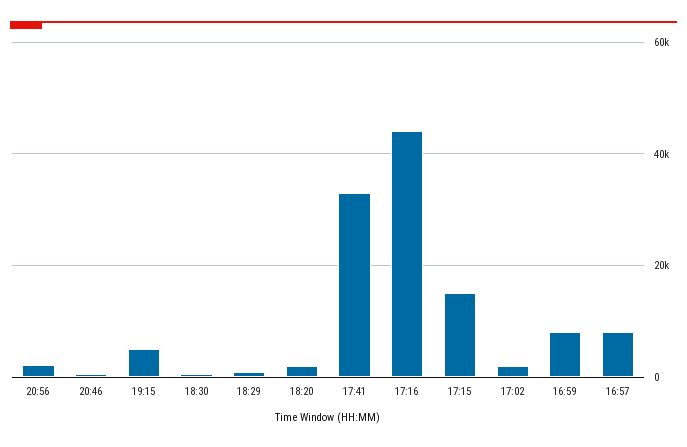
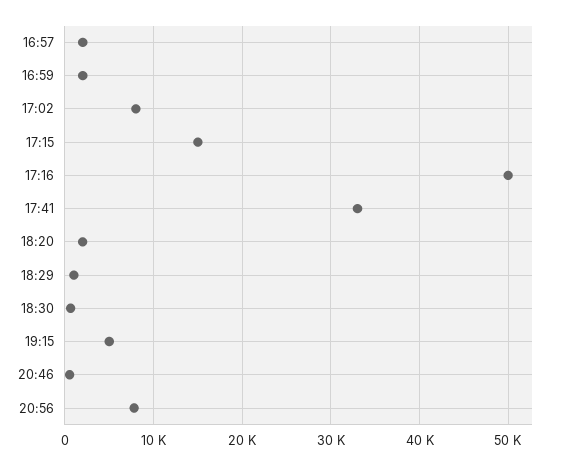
20:56: 2000 -> 8000
17:16: 44000 -> 50000
17:02: 2000 -> 8000
16:59: 8000 -> 2000
16:57: 8000 -> 2000

